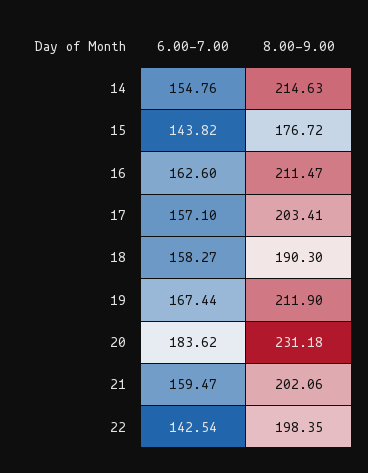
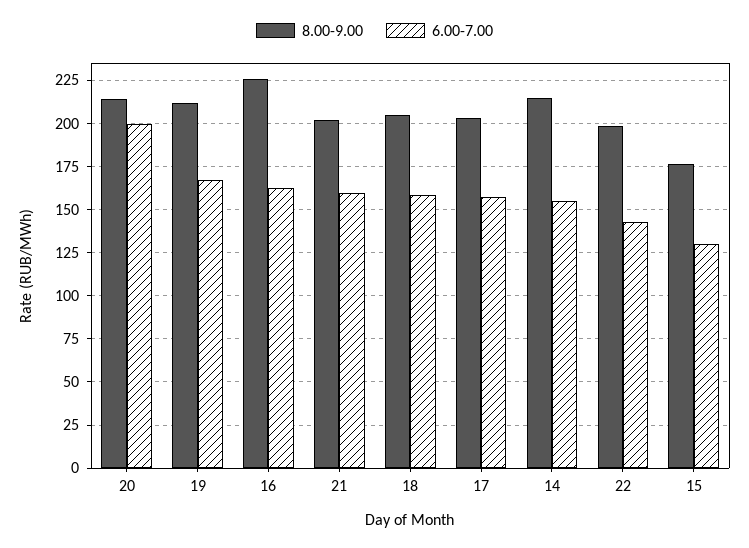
6.00-7.00, 15: 143.82 -> 130
8.00-9.00, 16: 211.47 -> 225
8.00-9.00, 18: 190.3 -> 205
6.00-7.00, 20: 183.62 -> 200
8.00-9.00, 20: 231.18 -> 215

